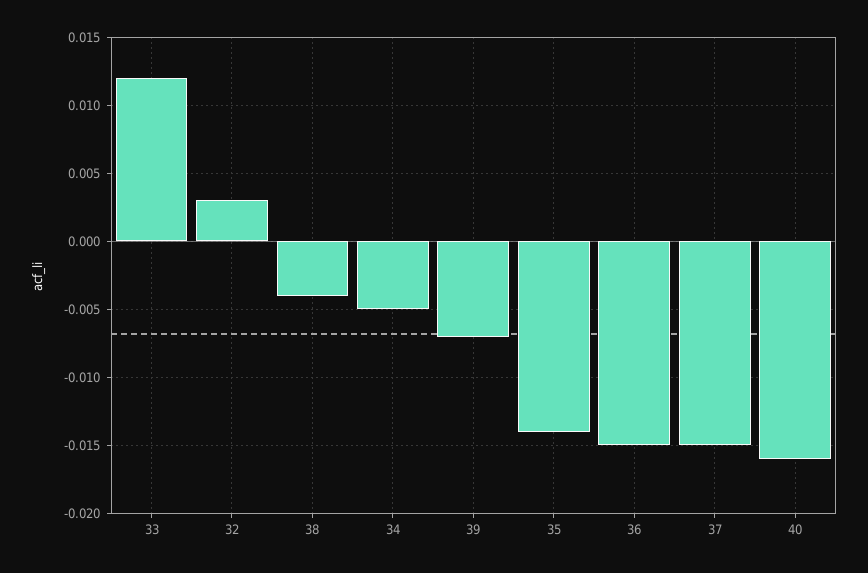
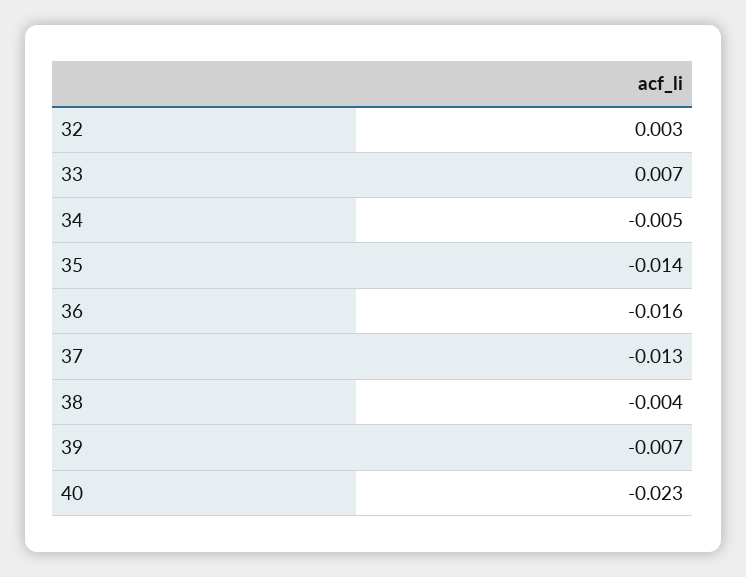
33: 0.012 -> 0.007
36: -0.015 -> -0.016
37: -0.015 -> -0.013
40: -0.016 -> -0.023

